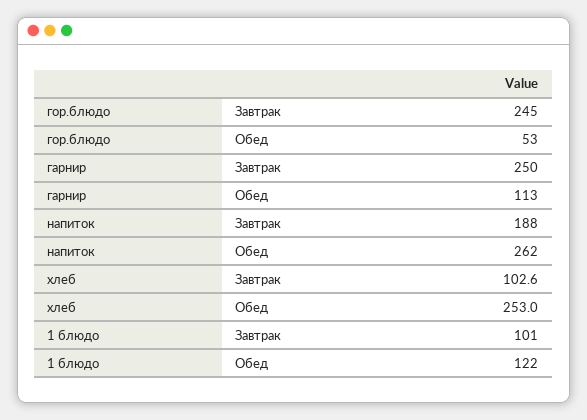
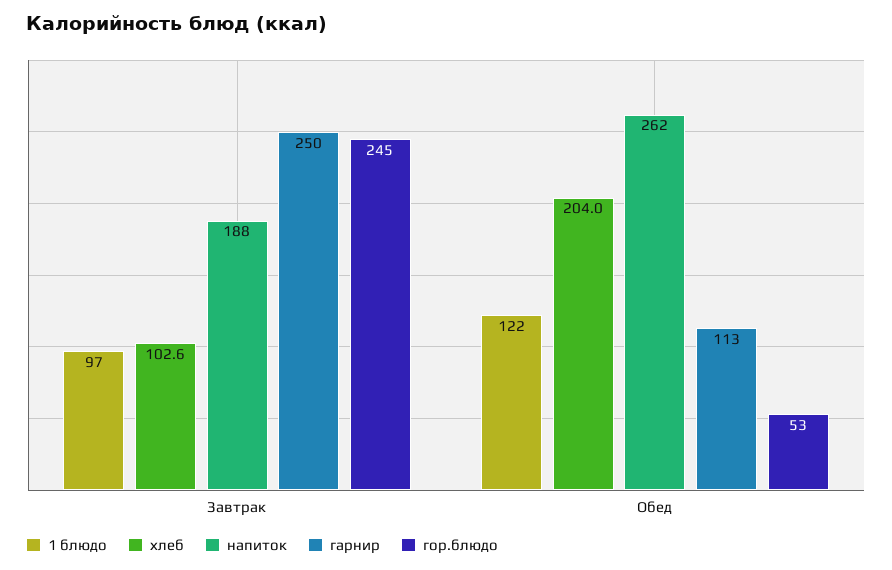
хлеб, Обед: 253 -> 204
1 блюдо, Завтрак: 101 -> 97

